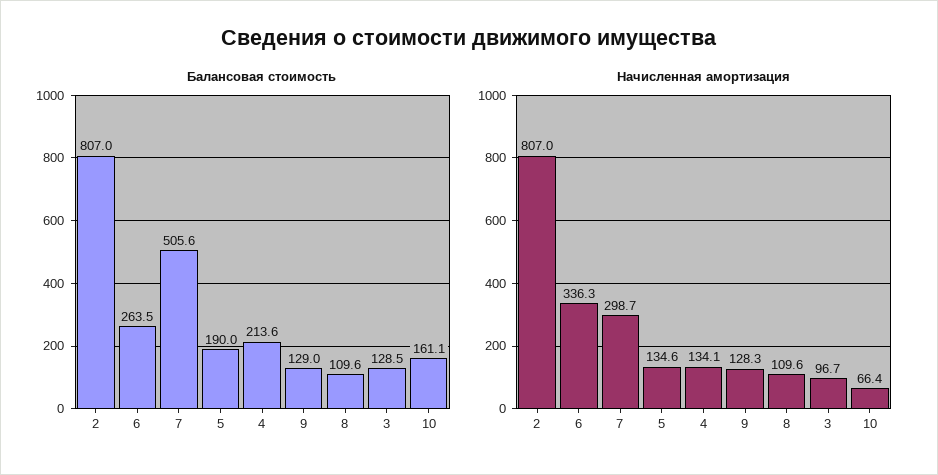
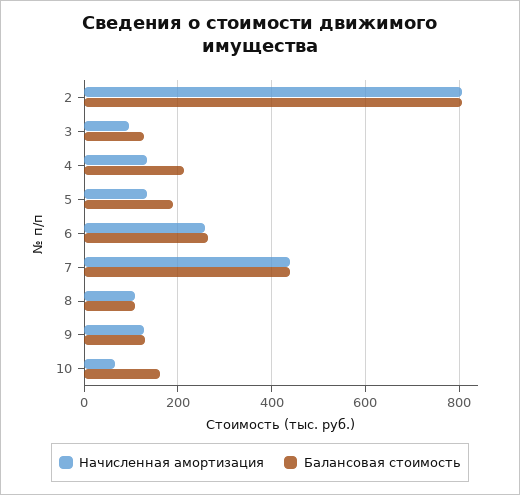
Балансовая стоимость, 7: 505.6 -> 440
Начисленная амортизация, 6: 336.3 -> 260
Начисленная амортизация, 7: 298.7 -> 440

